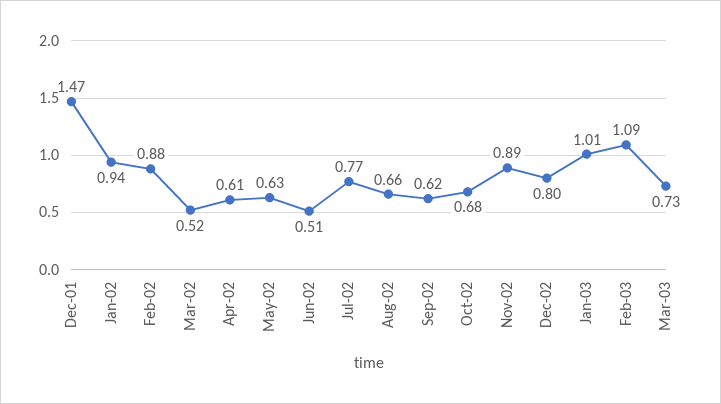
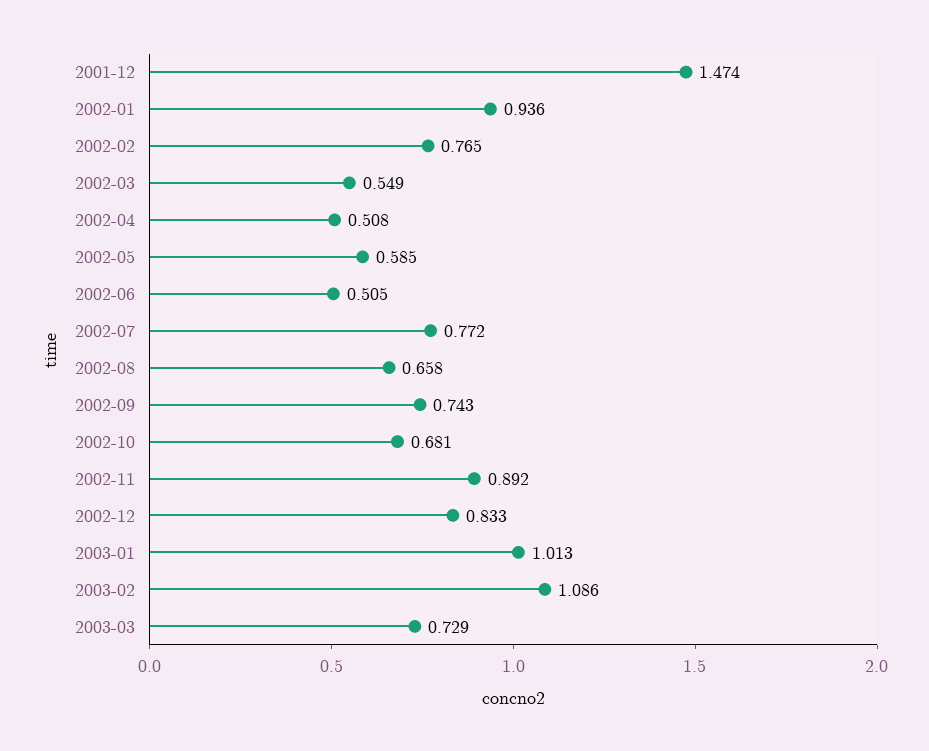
Feb-02: 0.88 -> 0.765
Mar-02: 0.52 -> 0.549
Apr-02: 0.61 -> 0.508
May-02: 0.63 -> 0.585
Sep-02: 0.62 -> 0.743
Dec-02: 0.8 -> 0.833

